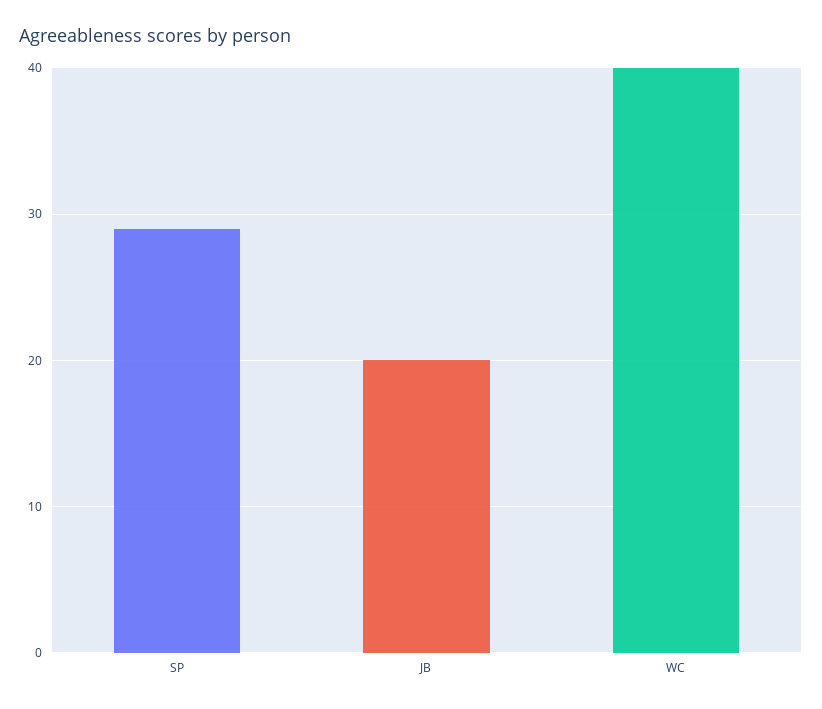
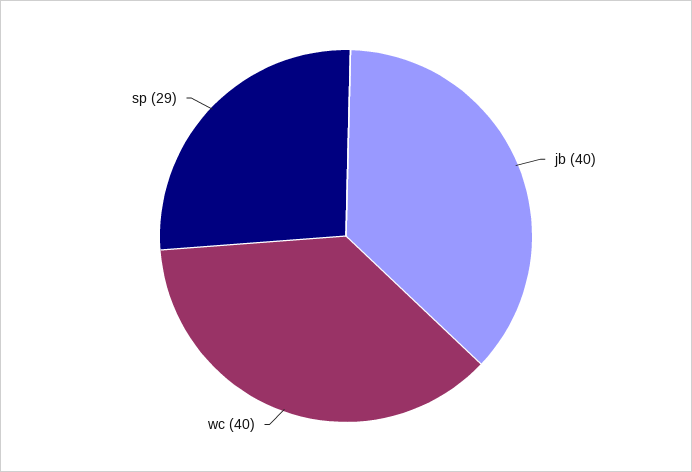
JB: 20 -> 40

